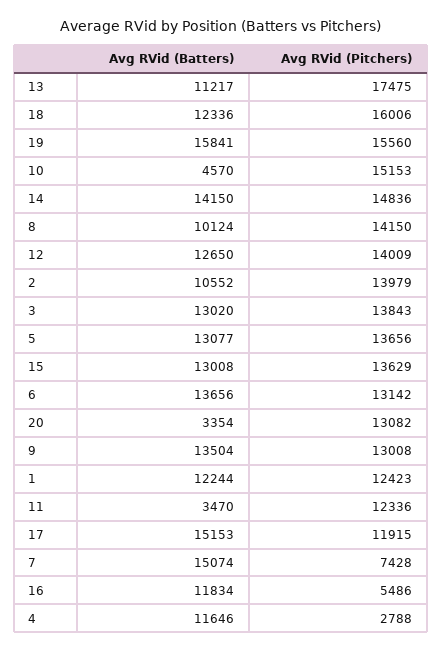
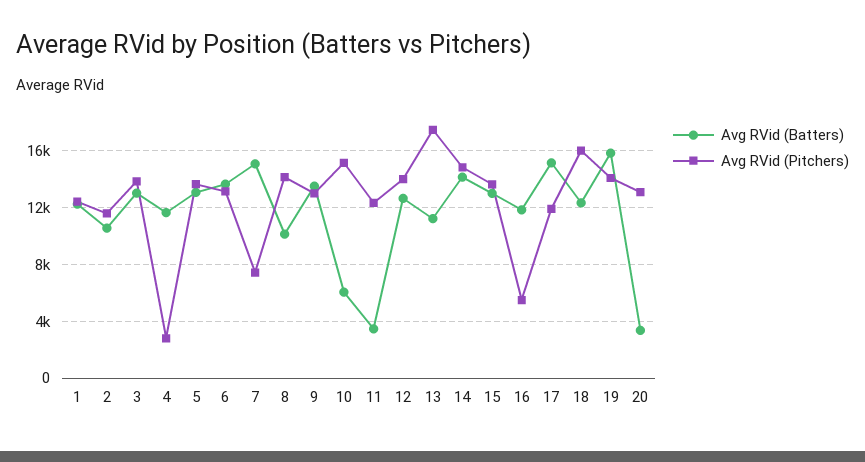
Avg RVid (Pitchers), 19: 15560 -> 14000
Avg RVid (Batters), 10: 4570 -> 6000
Avg RVid (Pitchers), 2: 13979 -> 11500

